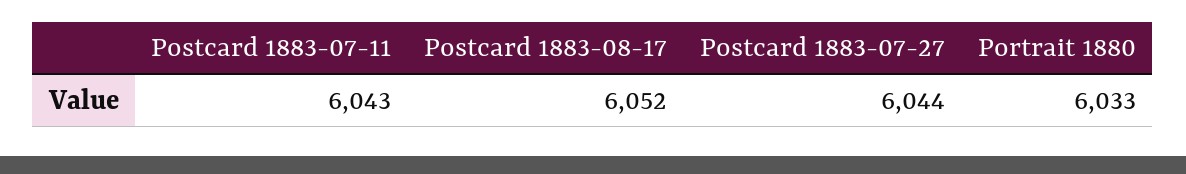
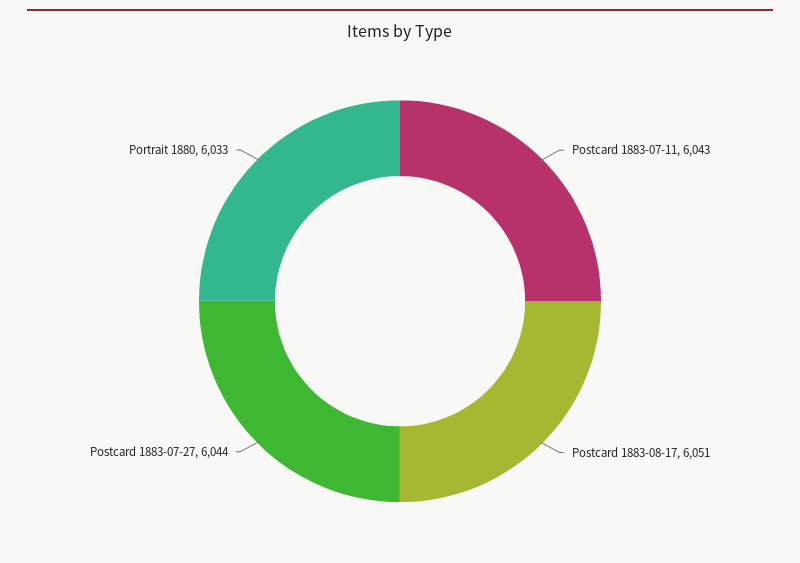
Postcard 1883-08-17: 6052 -> 6051

